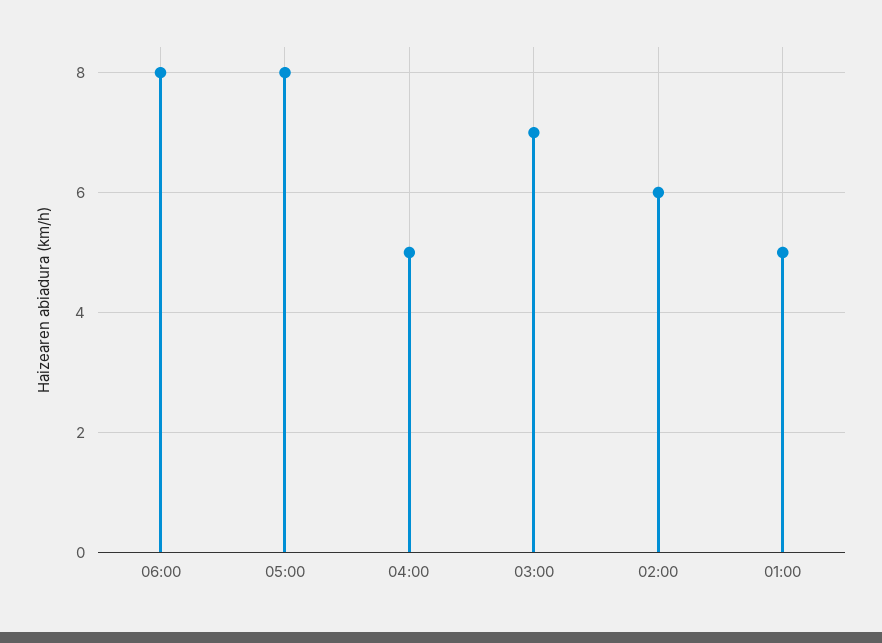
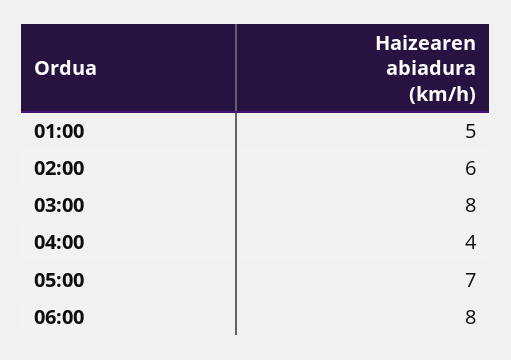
05:00: 8 -> 7
04:00: 5 -> 4
03:00: 7 -> 8

